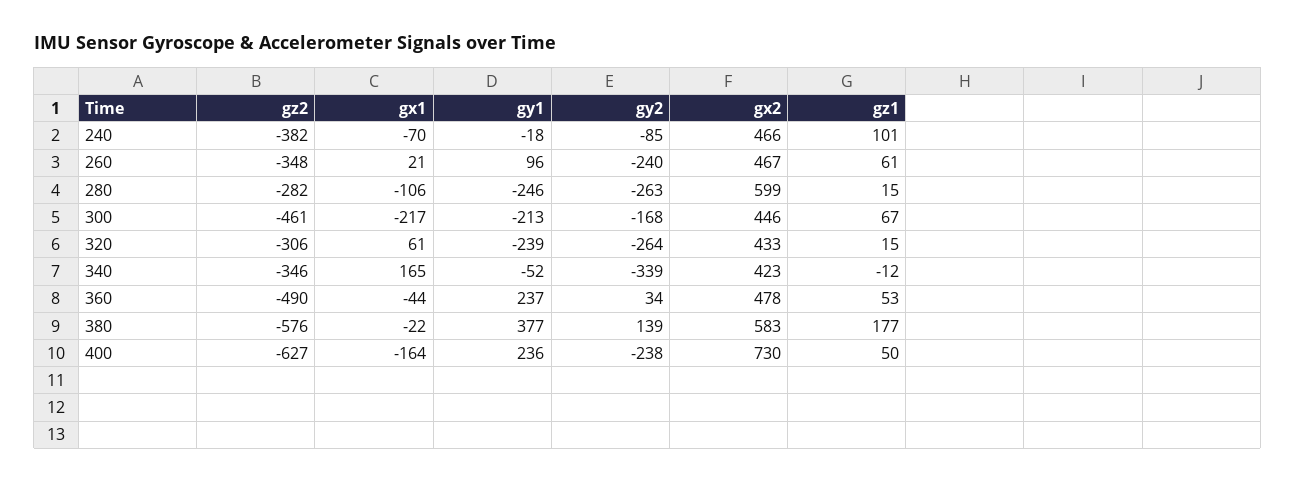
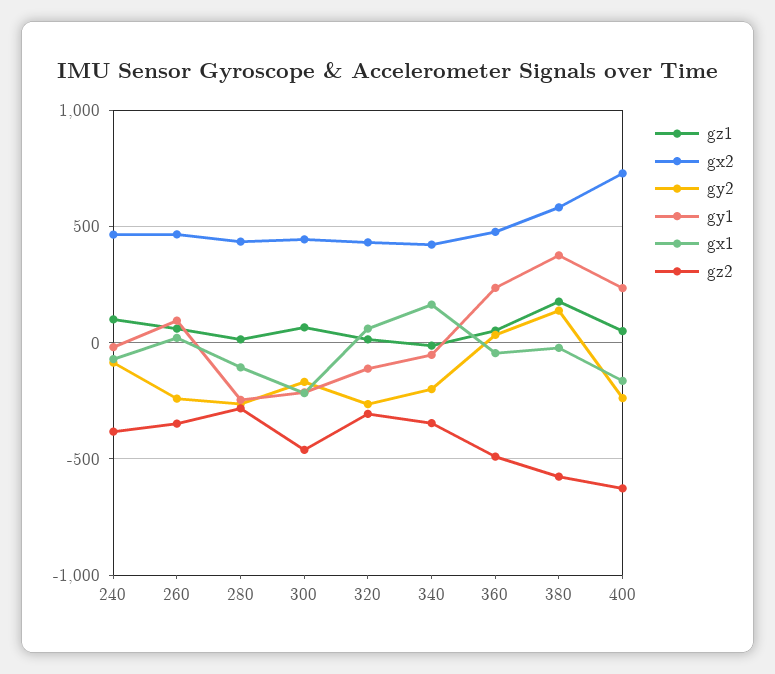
gx2, 280: 599 -> 450
gy1, 320: -239 -> -100
gy2, 340: -339 -> -200

